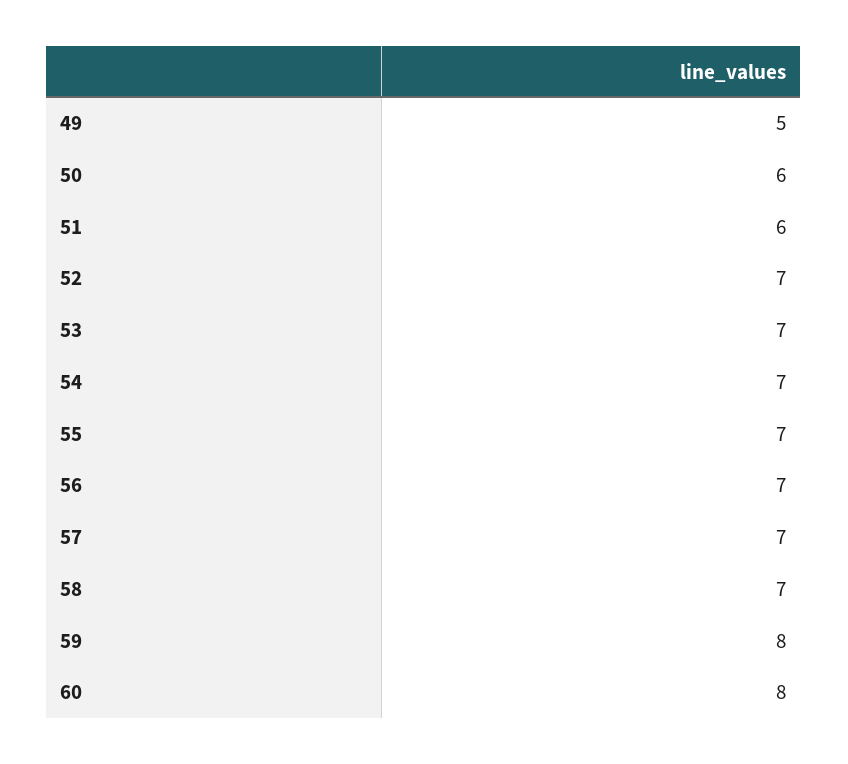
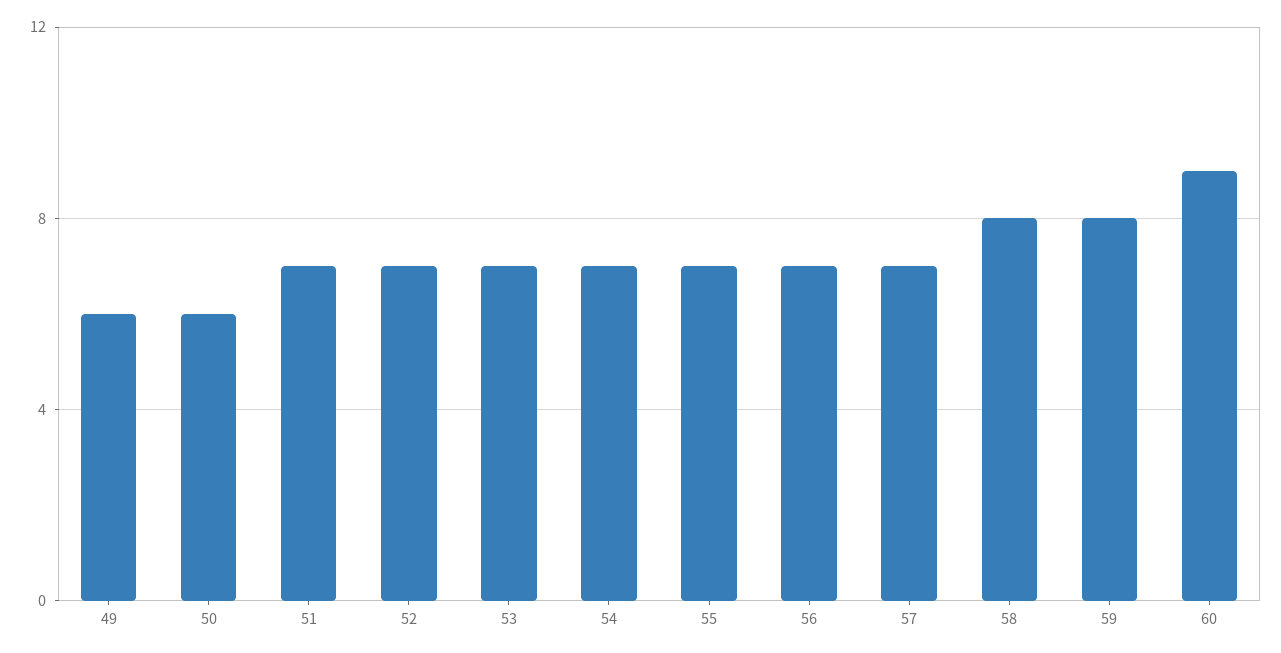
49: 5 -> 6
51: 6 -> 7
58: 7 -> 8
60: 8 -> 9

